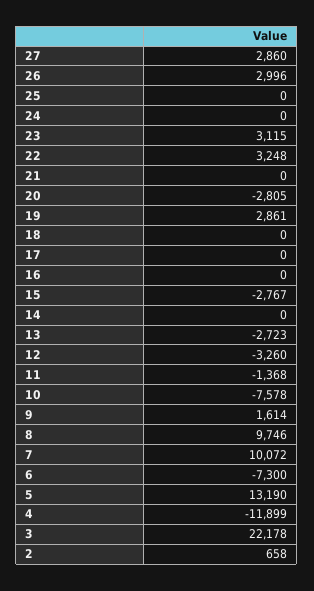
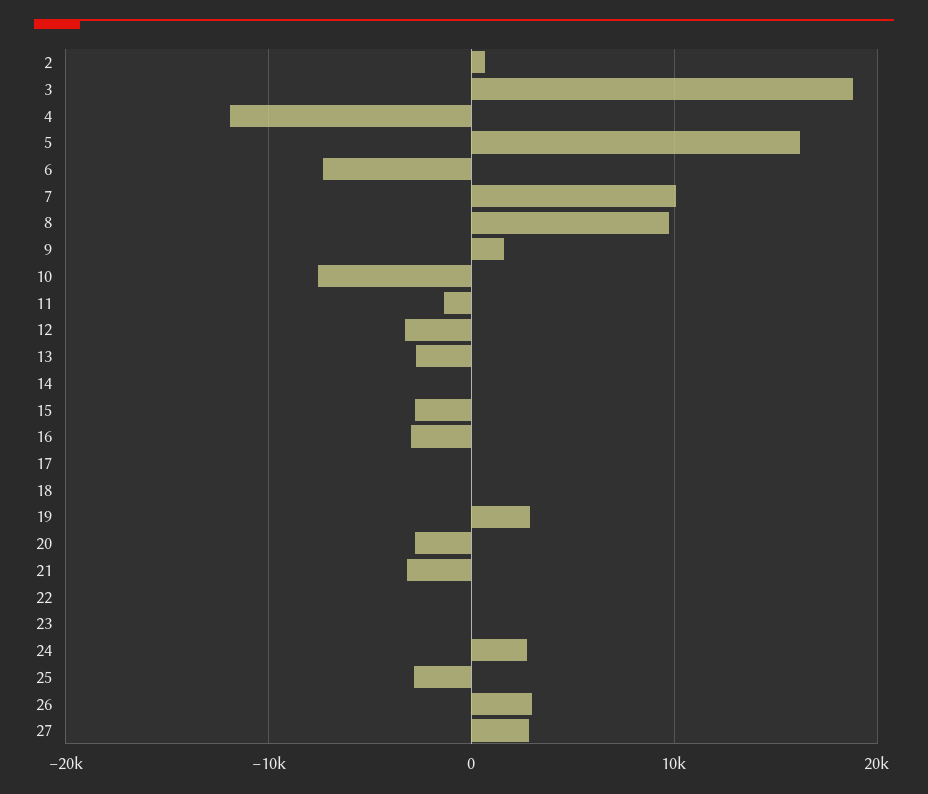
25: 0 -> -3000
24: 0 -> 3000
23: 3115 -> 0
22: 3248 -> 0
21: 0 -> -3000
16: 0 -> -3000
5: 13190 -> 16000
3: 22178 -> 19000

